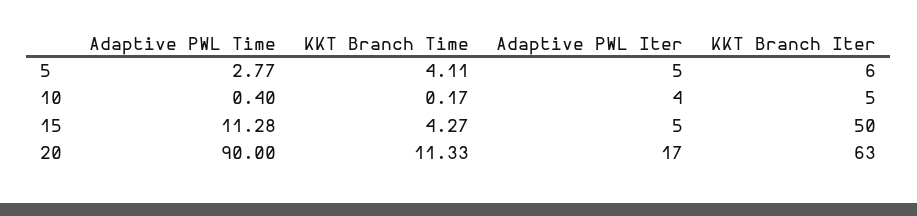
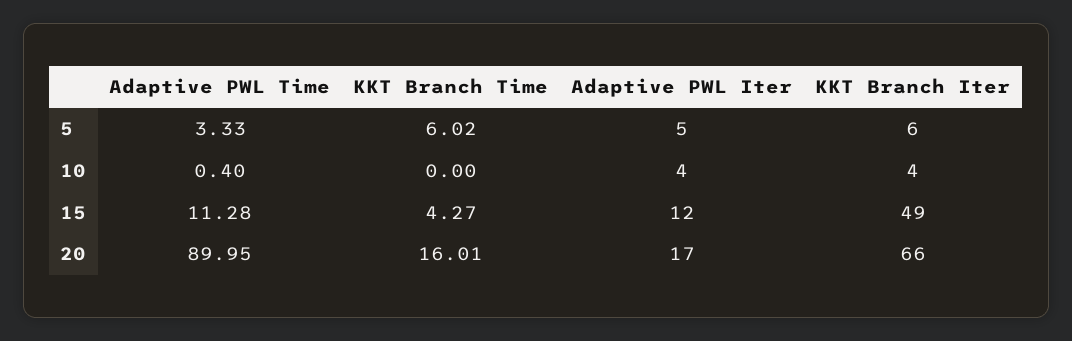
Adaptive PWL Time, 5: 2.77 -> 3.33
KKT Branch Time, 5: 4.11 -> 6.02
KKT Branch Time, 10: 0.17 -> 0
KKT Branch Iter, 10: 5 -> 4
Adaptive PWL Iter, 15: 5 -> 12
KKT Branch Iter, 15: 50 -> 49
Adaptive PWL Time, 20: 90 -> 89.95
KKT Branch Time, 20: 11.33 -> 16.01
KKT Branch Iter, 20: 63 -> 66

